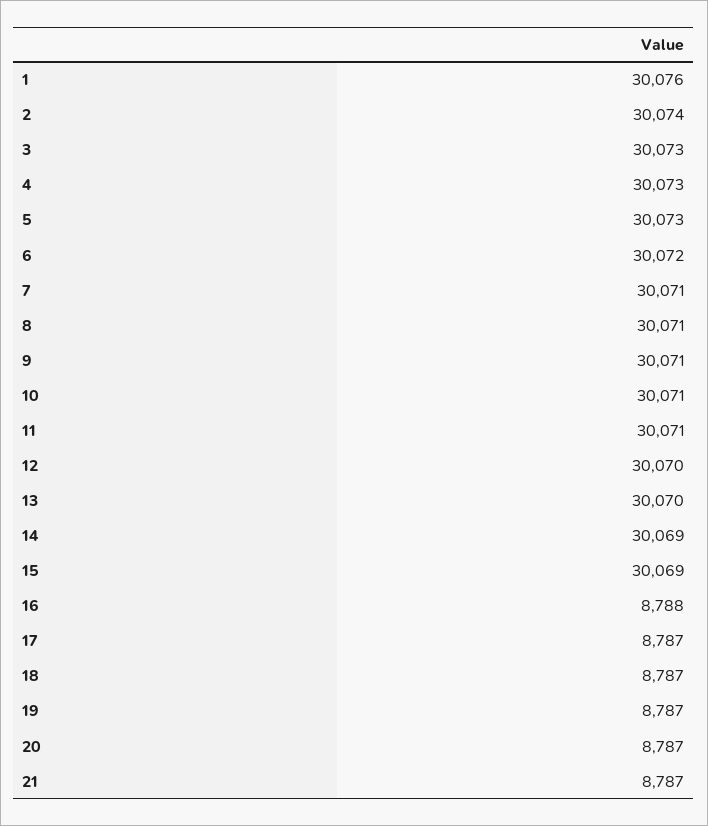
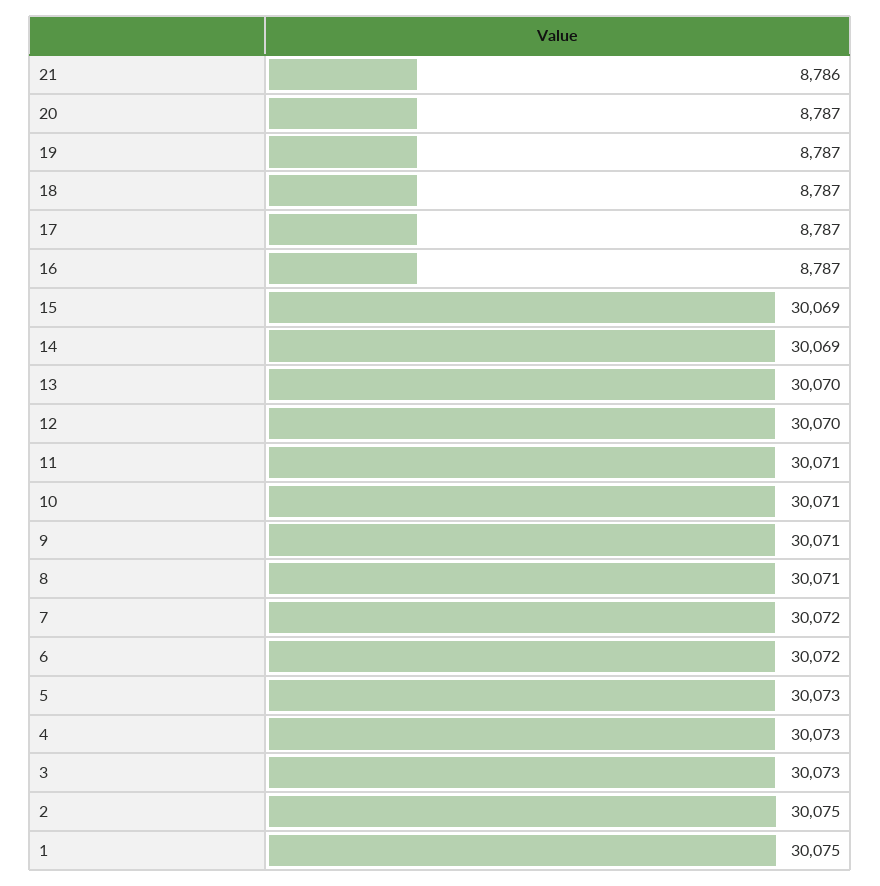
1: 30076 -> 30075
2: 30074 -> 30075
7: 30071 -> 30072
16: 8788 -> 8787
21: 8787 -> 8786

